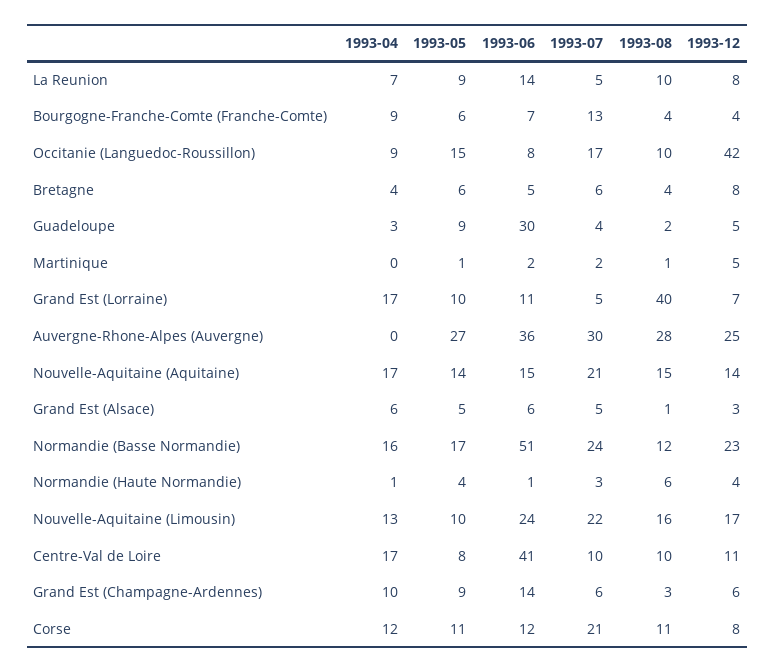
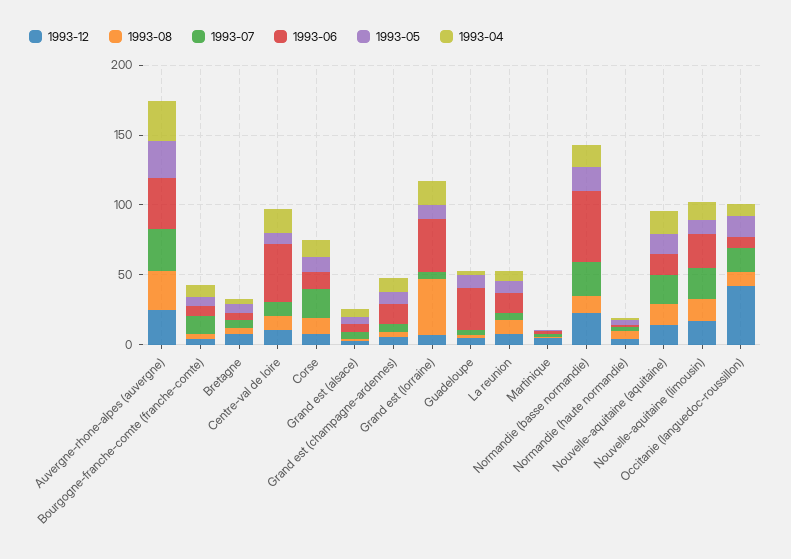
1993-06, Grand Est (Lorraine): 11 -> 40
1993-04, Auvergne-Rhone-Alpes (Auvergne): 0 -> 30

